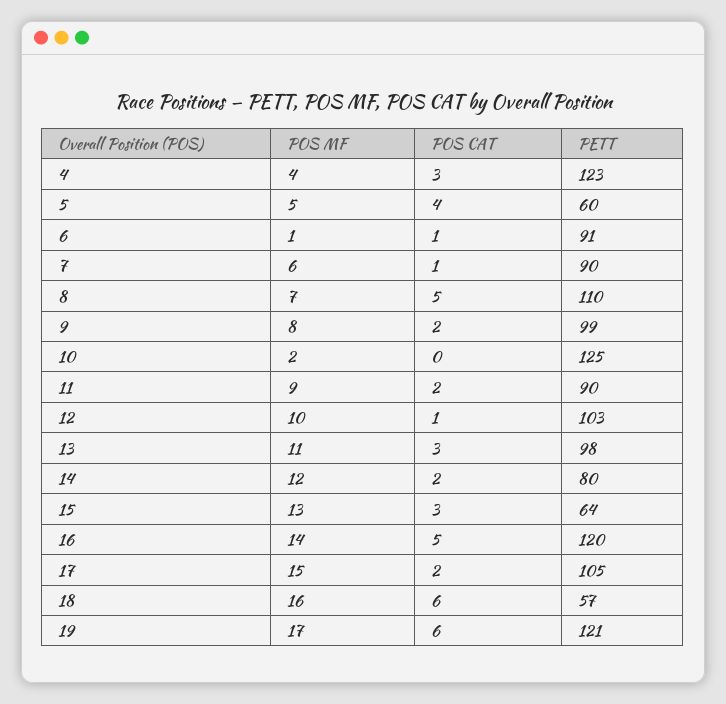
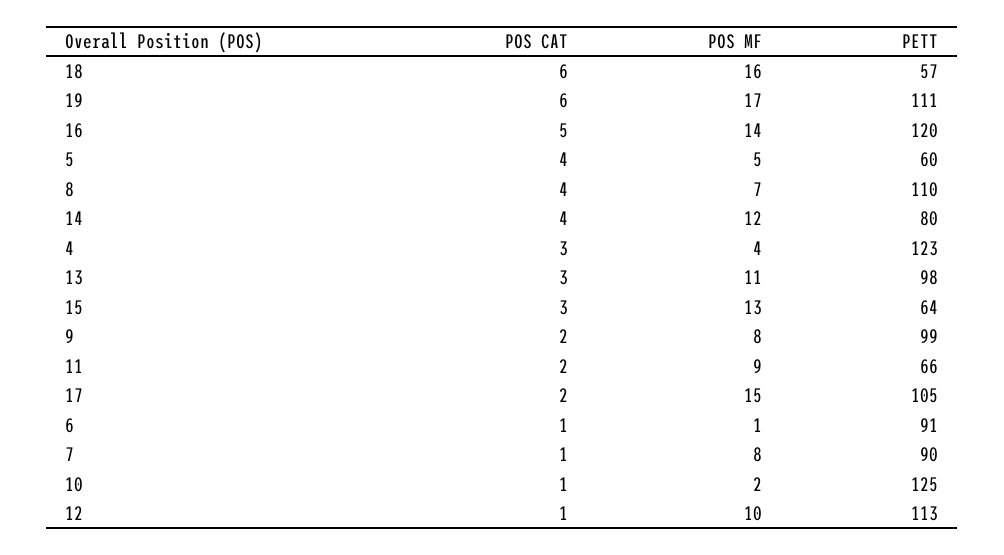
POS MF, 7: 6 -> 8
POS CAT, 8: 5 -> 4
POS CAT, 10: 0 -> 1
PETT, 11: 90 -> 66
PETT, 12: 103 -> 113
POS CAT, 14: 2 -> 4
PETT, 19: 121 -> 111

